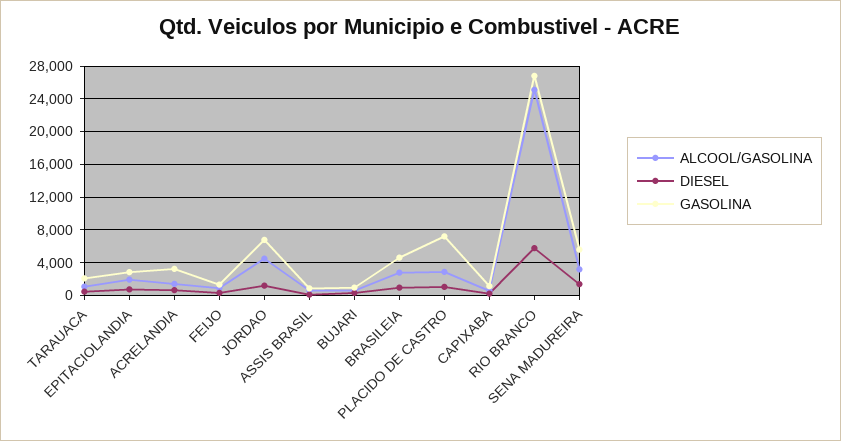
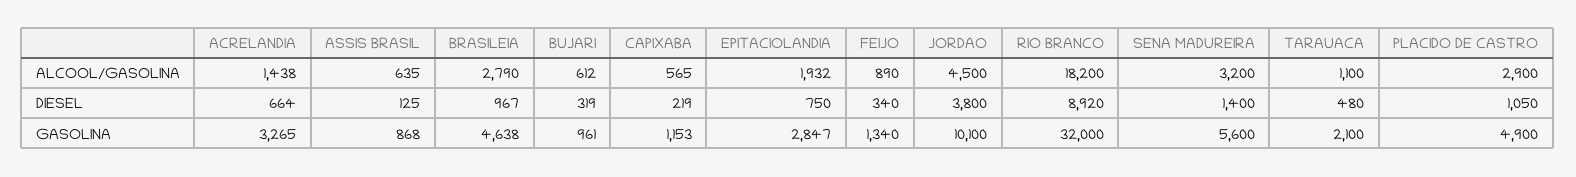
DIESEL, JORDAO: 1000 -> 3800
GASOLINA, JORDAO: 7000 -> 10100
GASOLINA, PLACIDO DE CASTRO: 7000 -> 4900
ALCOOL/GASOLINA, RIO BRANCO: 25000 -> 18200
DIESEL, RIO BRANCO: 6000 -> 8920
GASOLINA, RIO BRANCO: 27000 -> 32000

